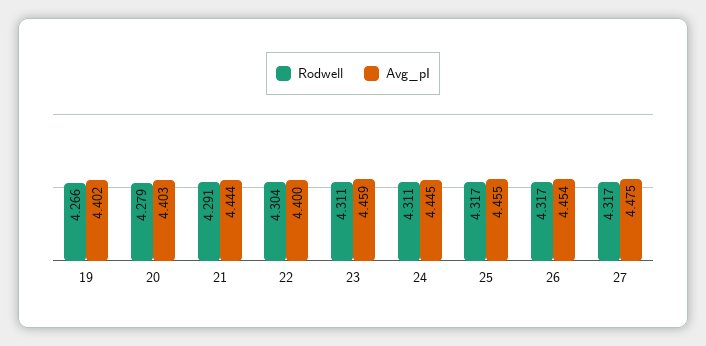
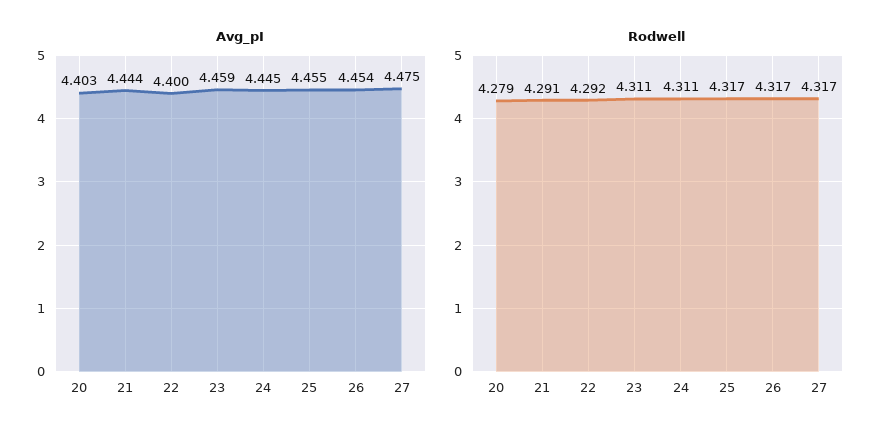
Rodwell, 19: 4.266 -> none
Avg_pI, 19: 4.402 -> none
Rodwell, 22: 4.304 -> 4.292

